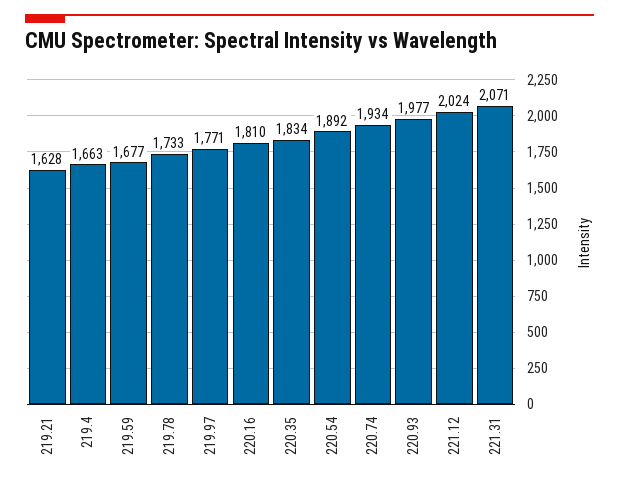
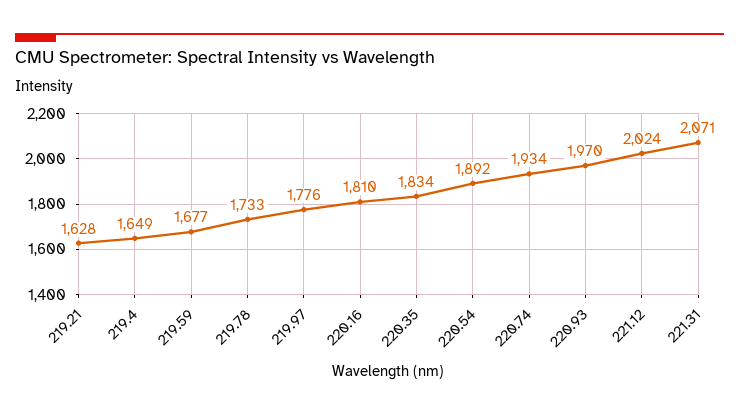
219.4: 1663 -> 1649
219.97: 1771 -> 1776
220.93: 1977 -> 1970

